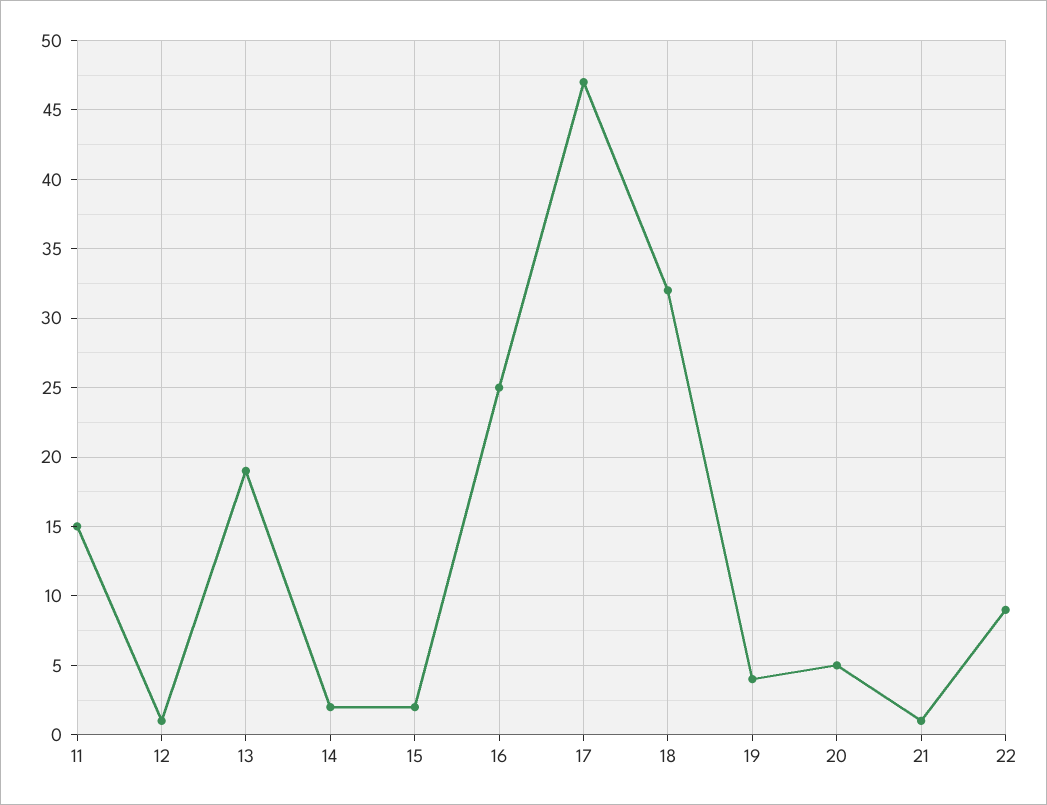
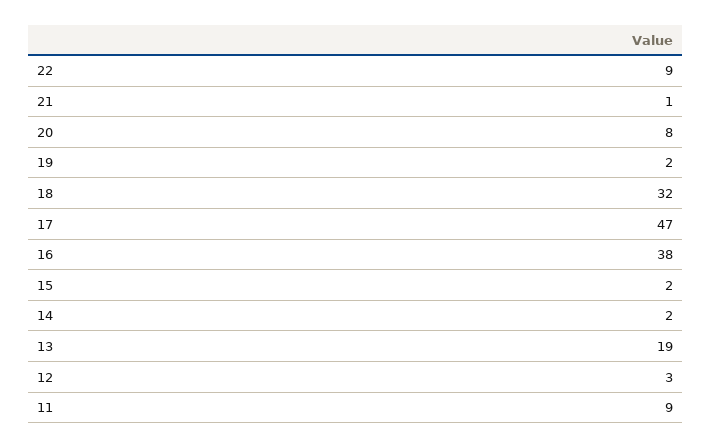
11: 15 -> 9
12: 1 -> 3
16: 25 -> 38
19: 4 -> 2
20: 5 -> 8

